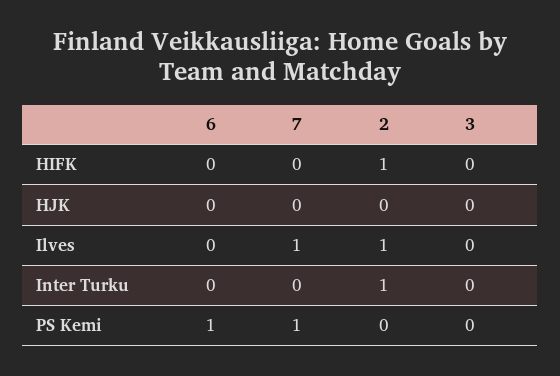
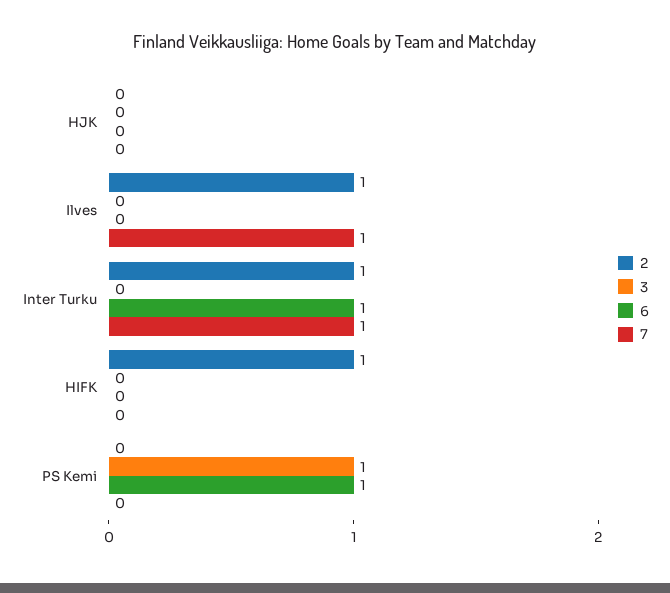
6, Inter Turku: 0 -> 1
7, Inter Turku: 0 -> 1
7, PS Kemi: 1 -> 0
3, PS Kemi: 0 -> 1

